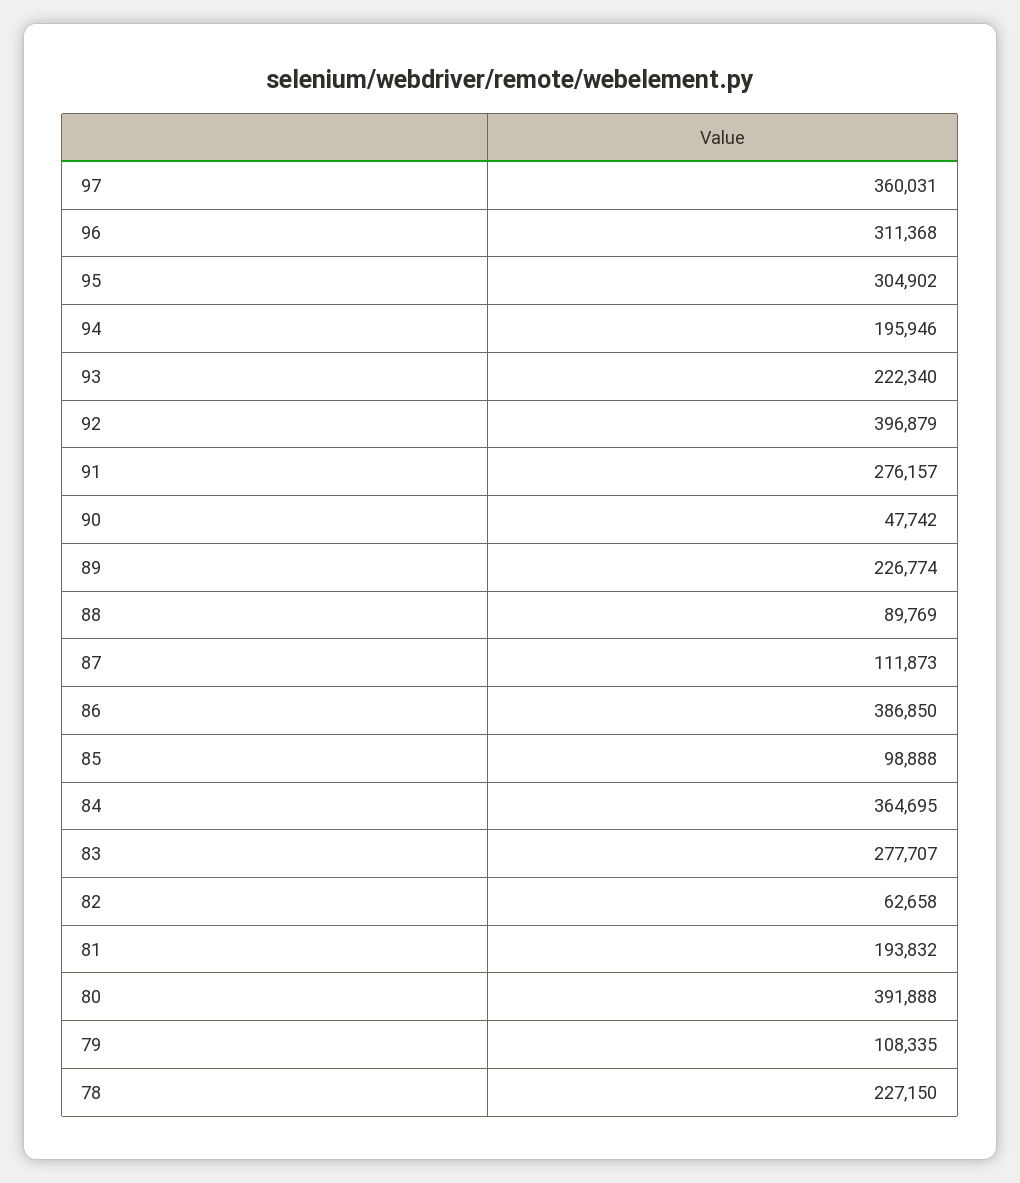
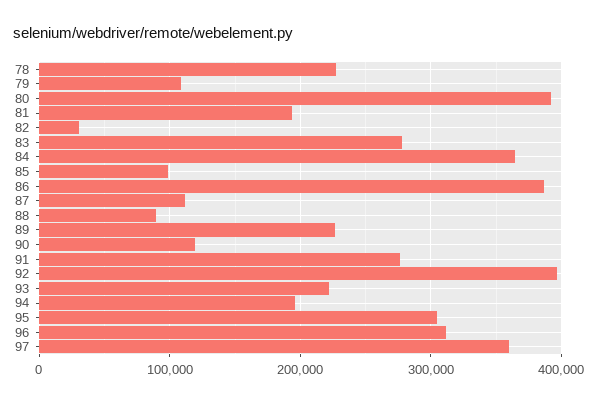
90: 47742 -> 120000
82: 62658 -> 30000

